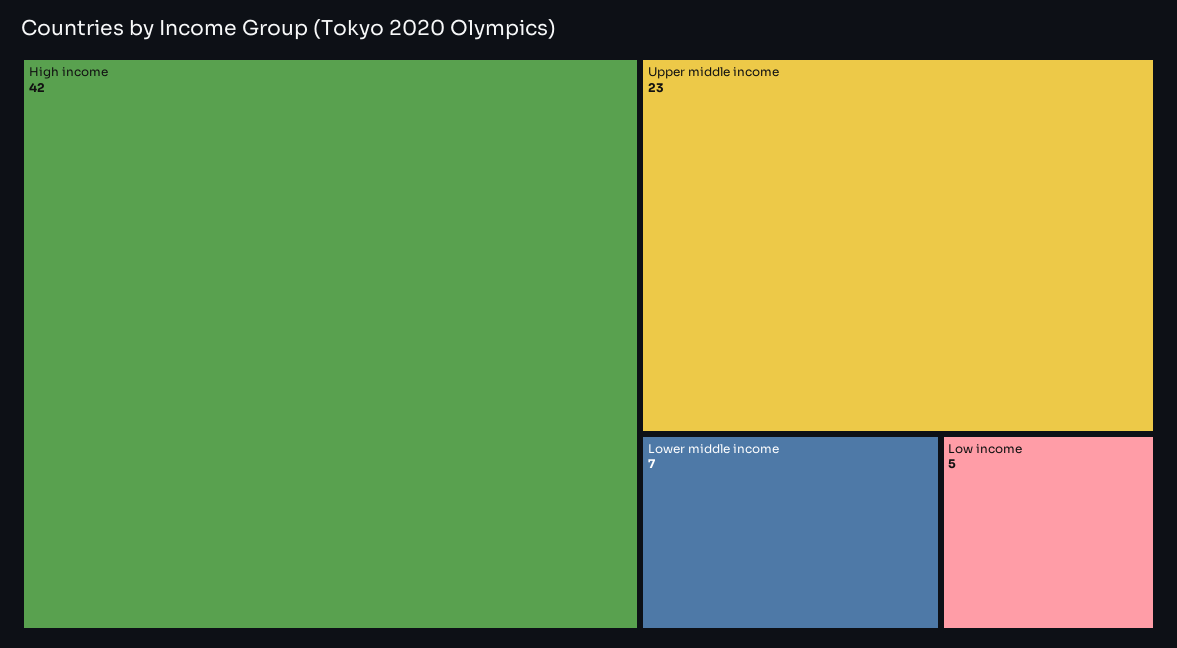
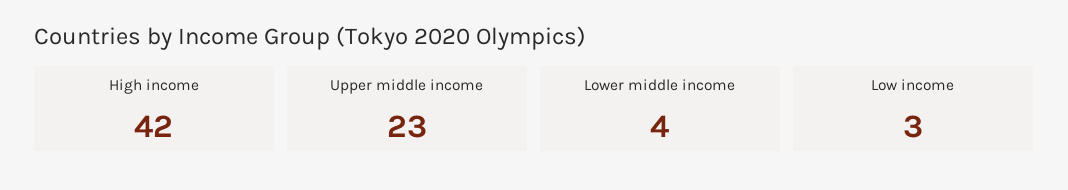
Lower middle income: 7 -> 4
Low income: 5 -> 3

